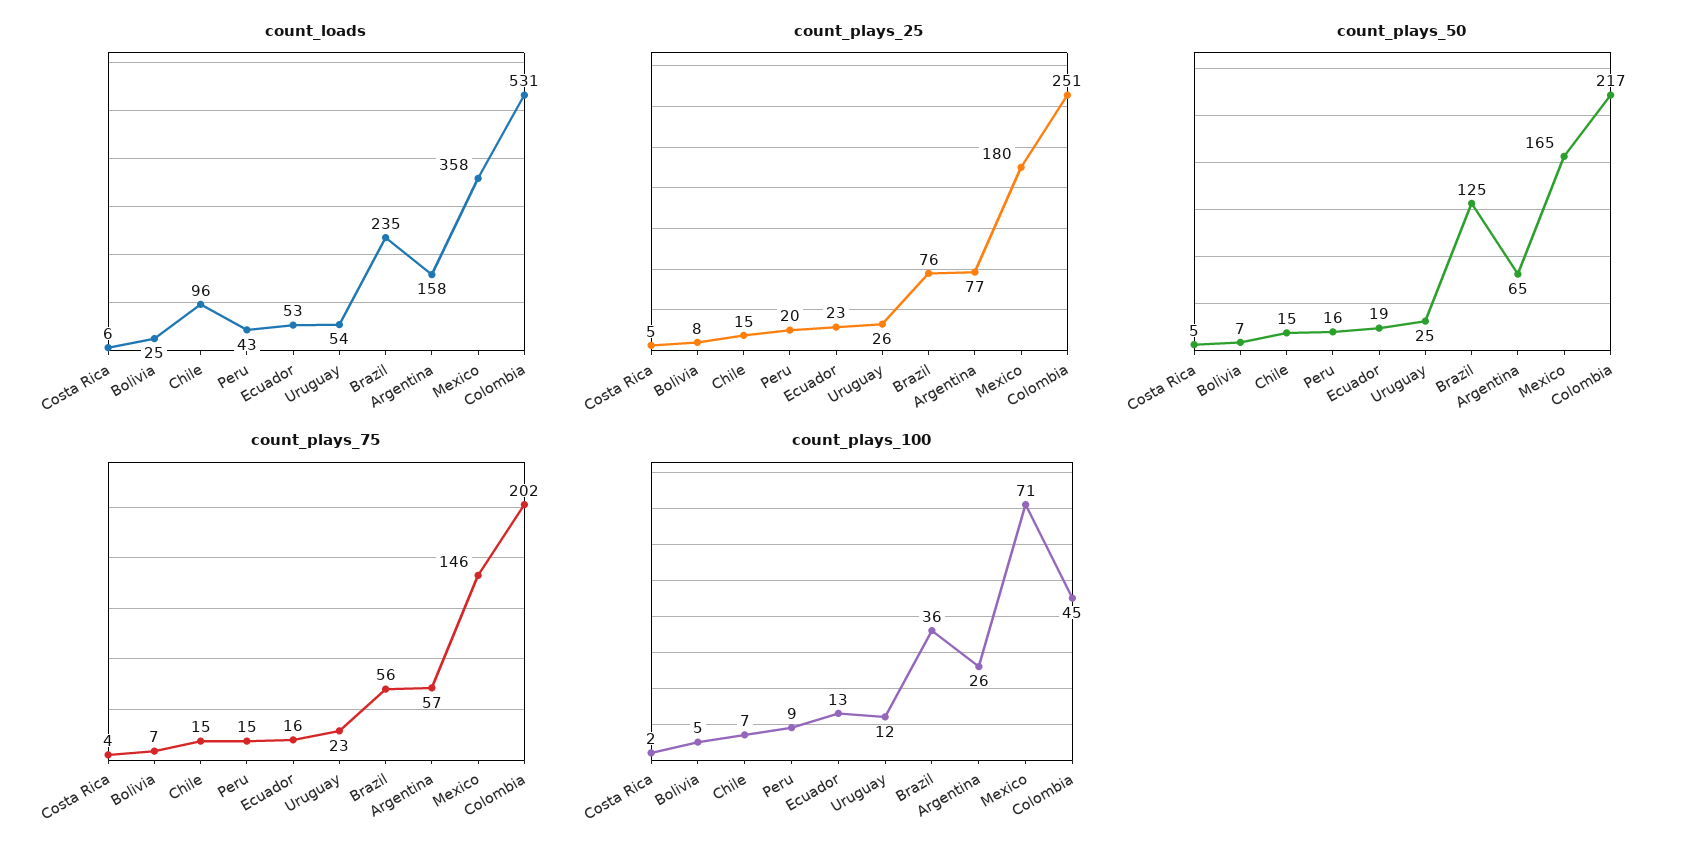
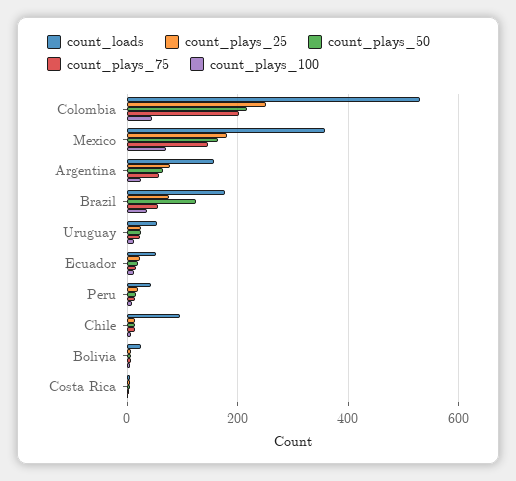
count_loads, Brazil: 235 -> 180

